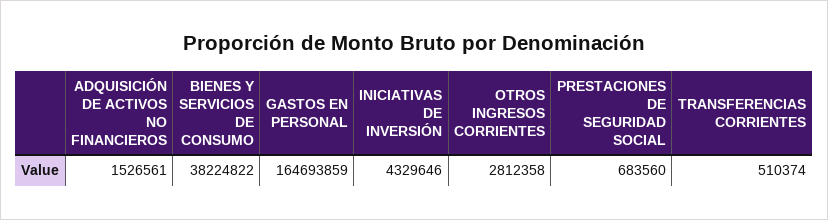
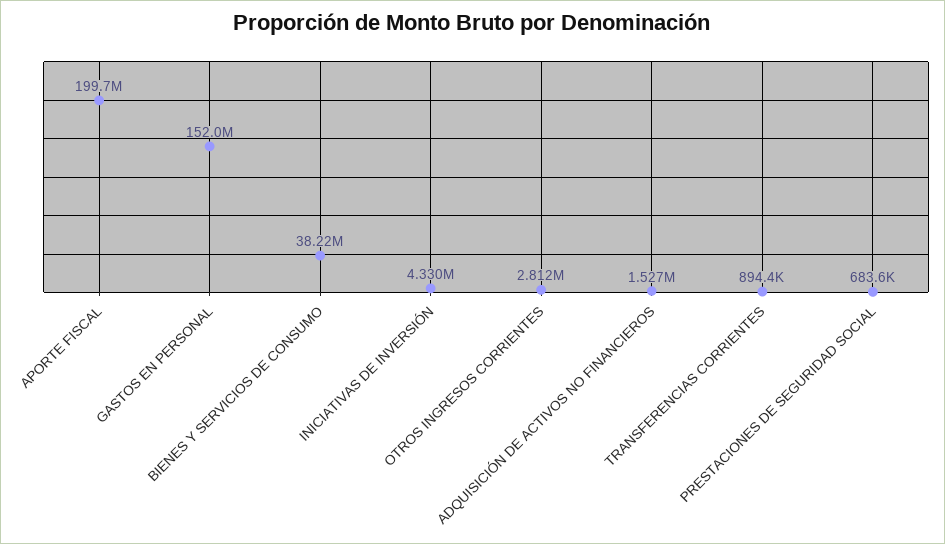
GASTOS EN PERSONAL: 164693859 -> 152000000
TRANSFERENCIAS CORRIENTES: 510374 -> 894400
APORTE FISCAL: none -> 199700000

